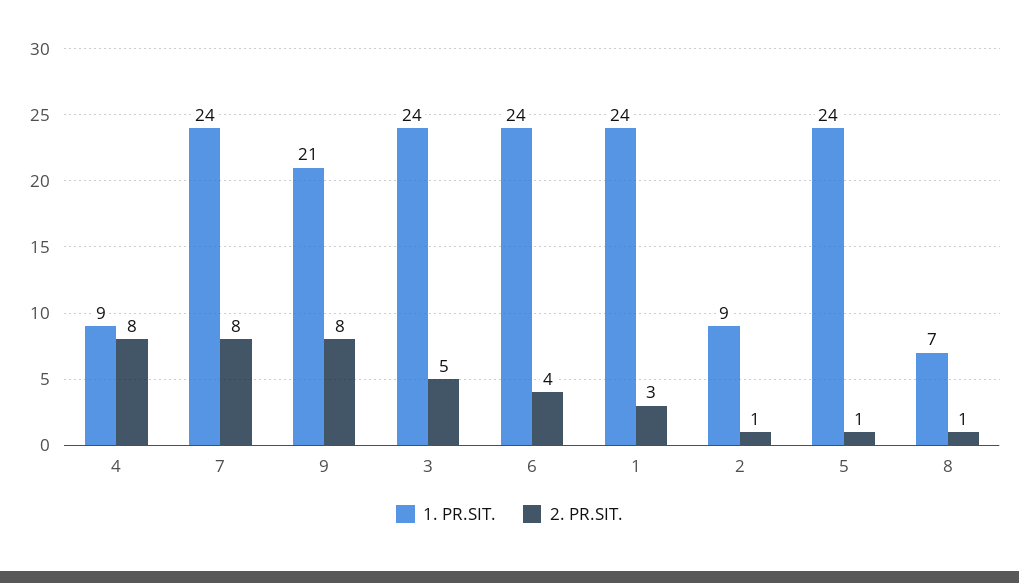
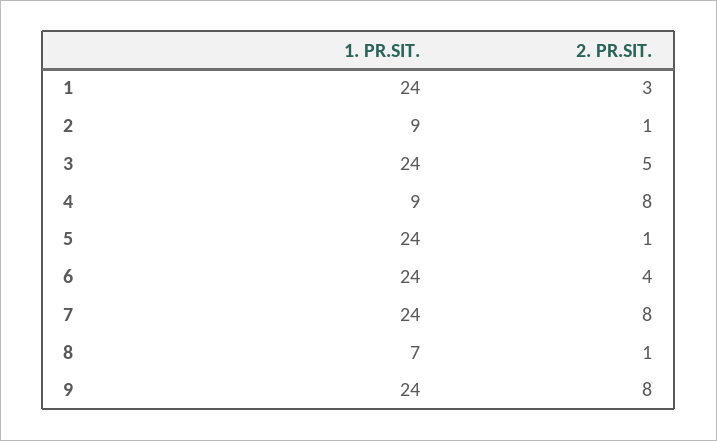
1. PR.SIT., 9: 21 -> 24

